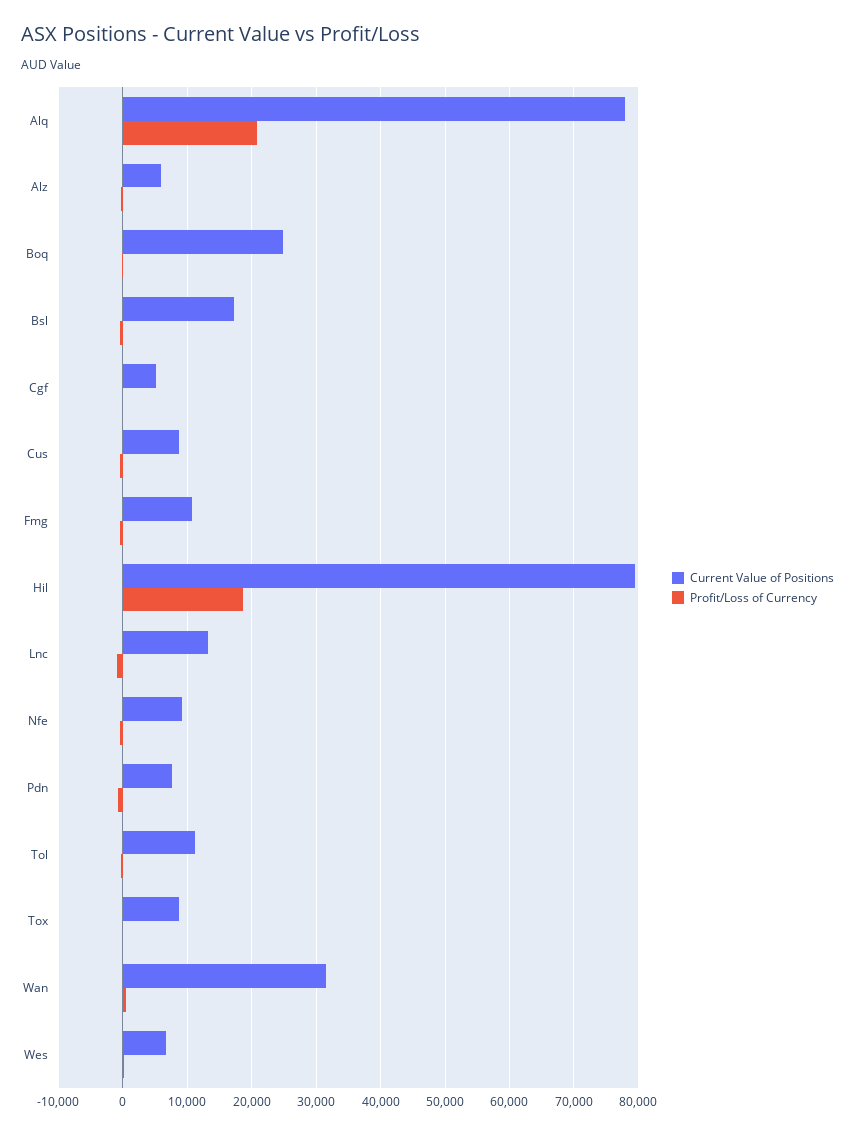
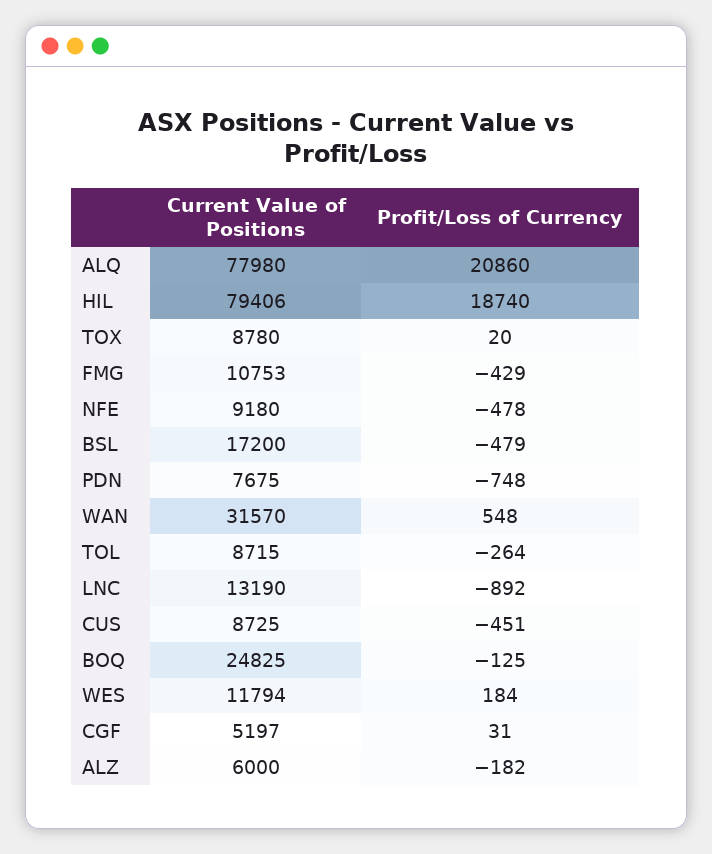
Current Value of Positions, Tol: 11000 -> 8715
Current Value of Positions, Wes: 7000 -> 11794

